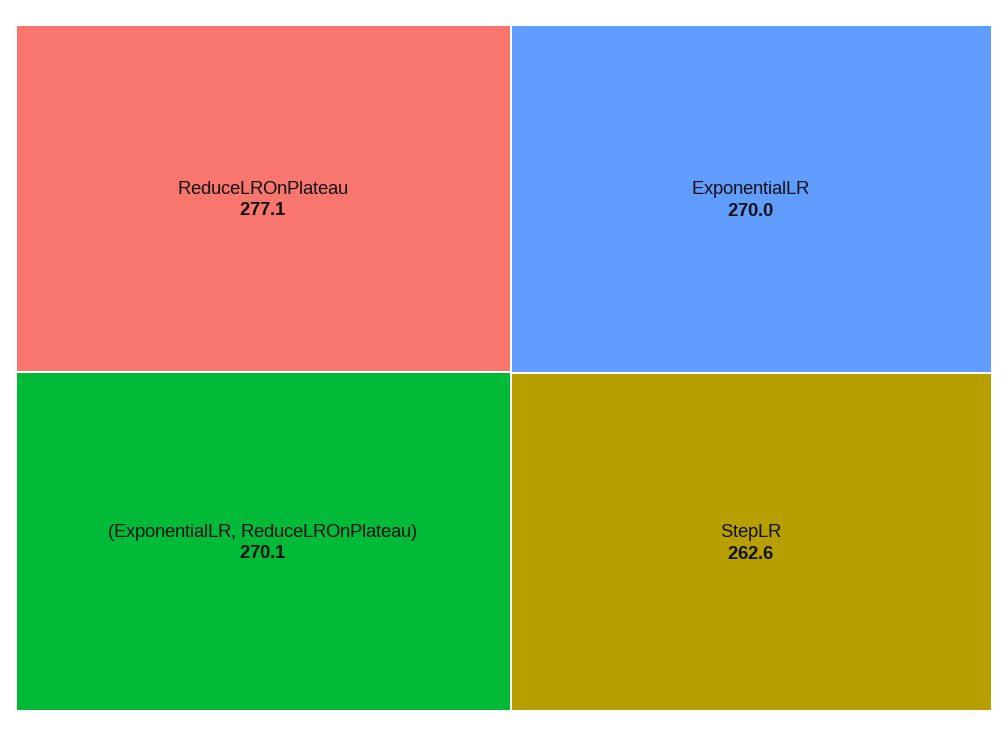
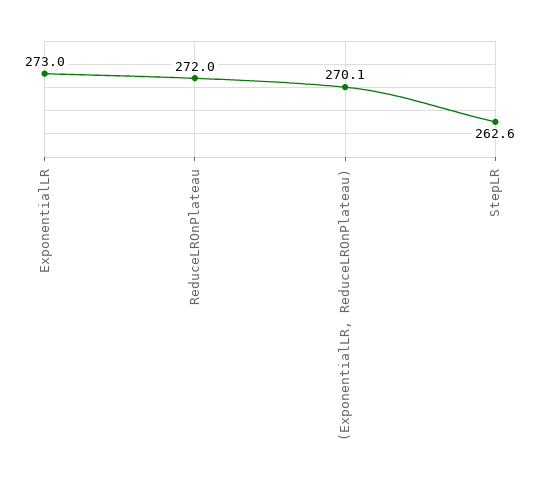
ReduceLROnPlateau: 277.1 -> 272
ExponentialLR: 270 -> 273

